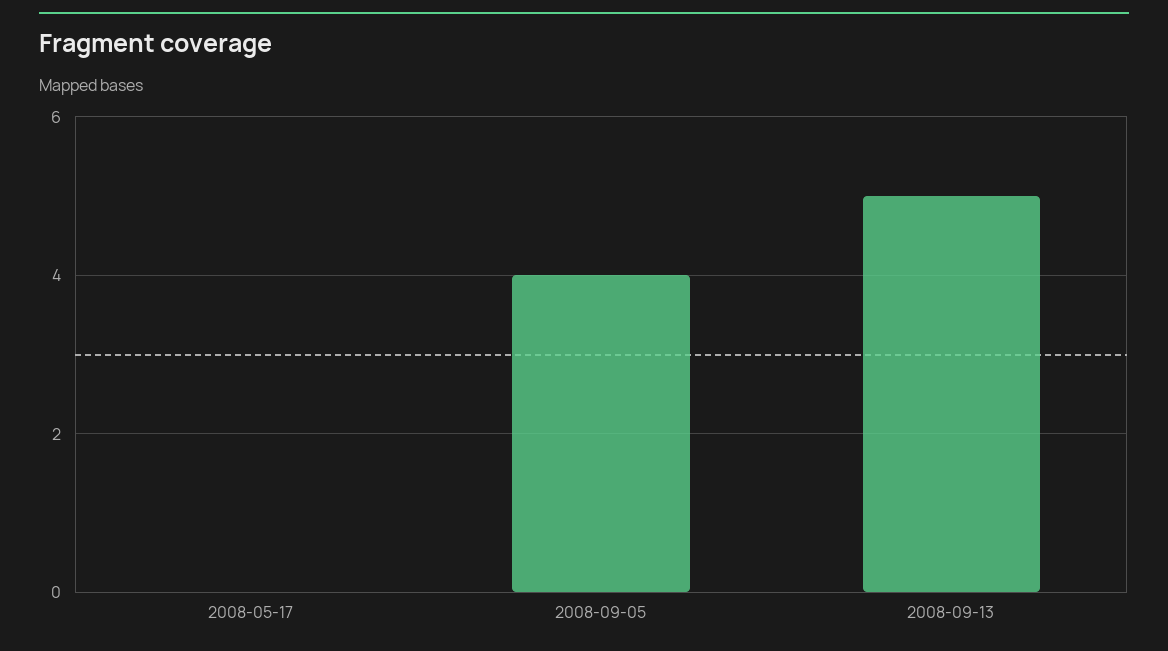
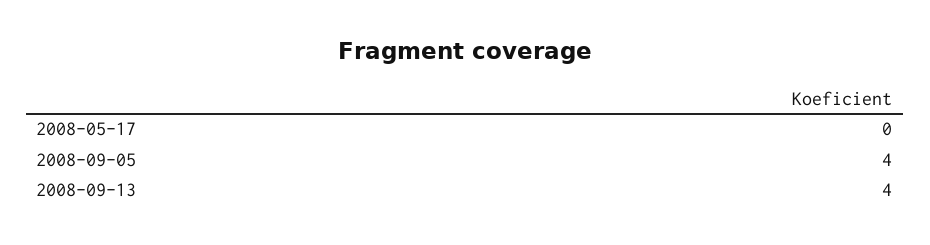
2008-09-13: 5 -> 4

